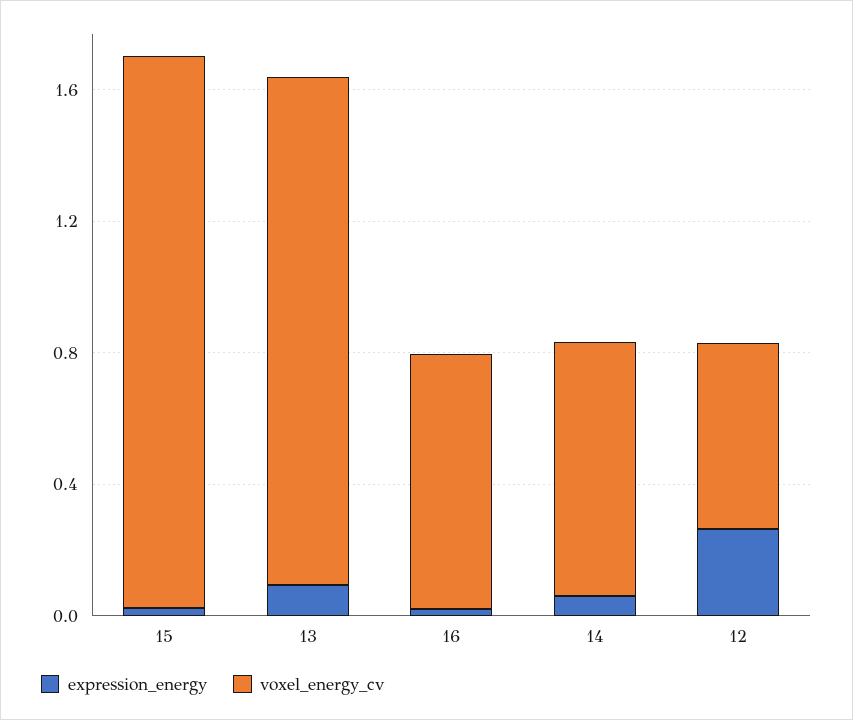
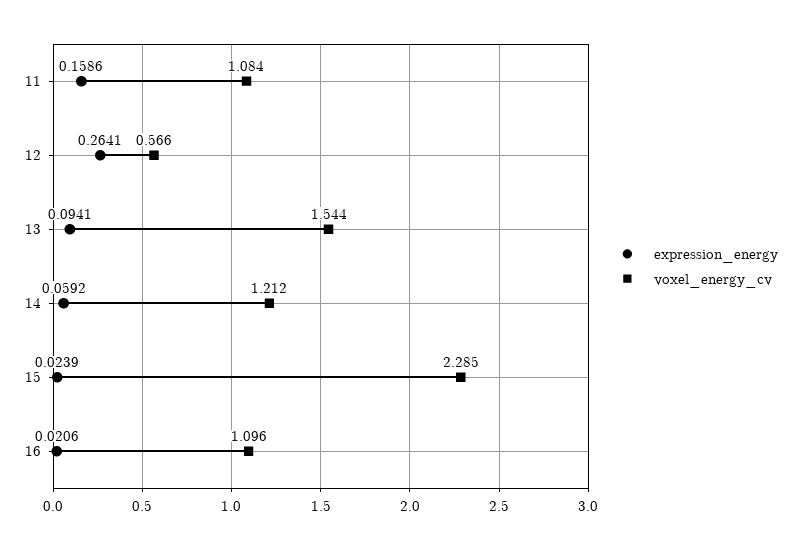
voxel_energy_cv, 15: 1.7 -> 2.285
voxel_energy_cv, 16: 0.8 -> 1.096
voxel_energy_cv, 14: 0.8 -> 1.212
expression_energy, 11: none -> 0.1586
voxel_energy_cv, 11: none -> 1.084

